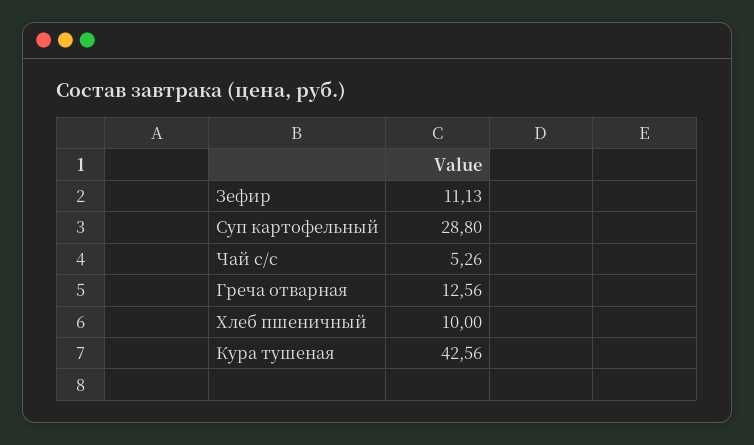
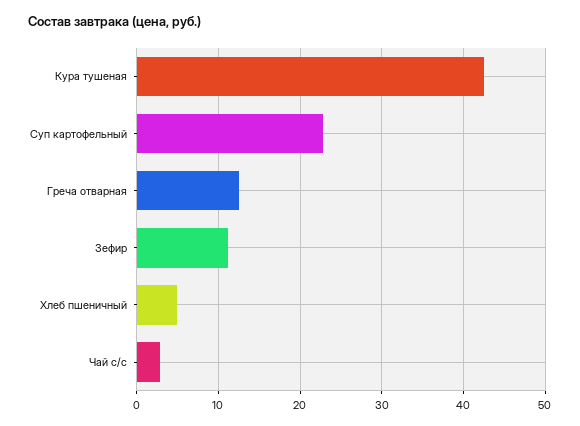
Суп картофельный: 28.8 -> 23
Чай с/с: 5.26 -> 3
Хлеб пшеничный: 10 -> 5

